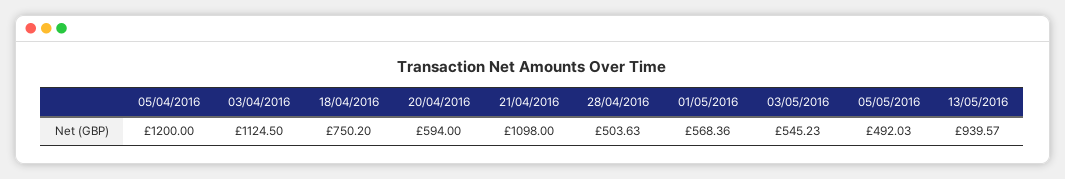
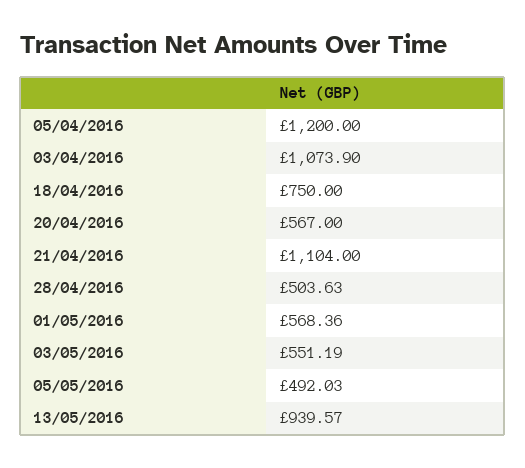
03/04/2016: 1124.5 -> 1073.9
18/04/2016: 750.2 -> 750
20/04/2016: 594 -> 567
21/04/2016: 1098 -> 1104
03/05/2016: 545.23 -> 551.19

